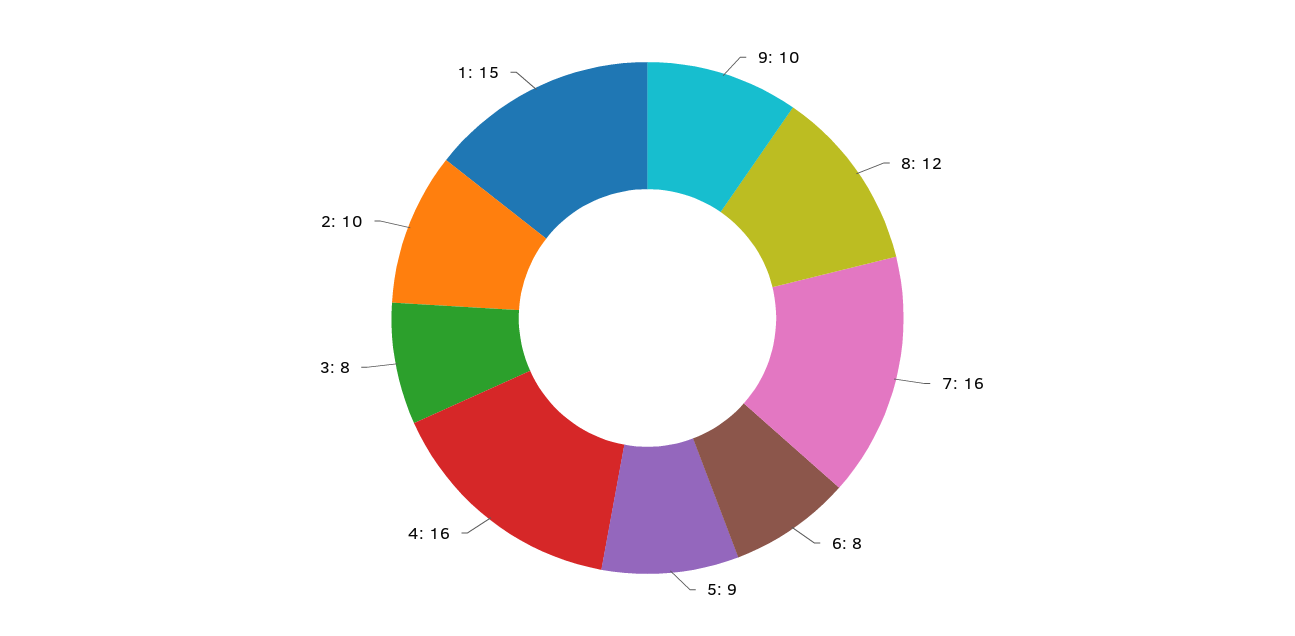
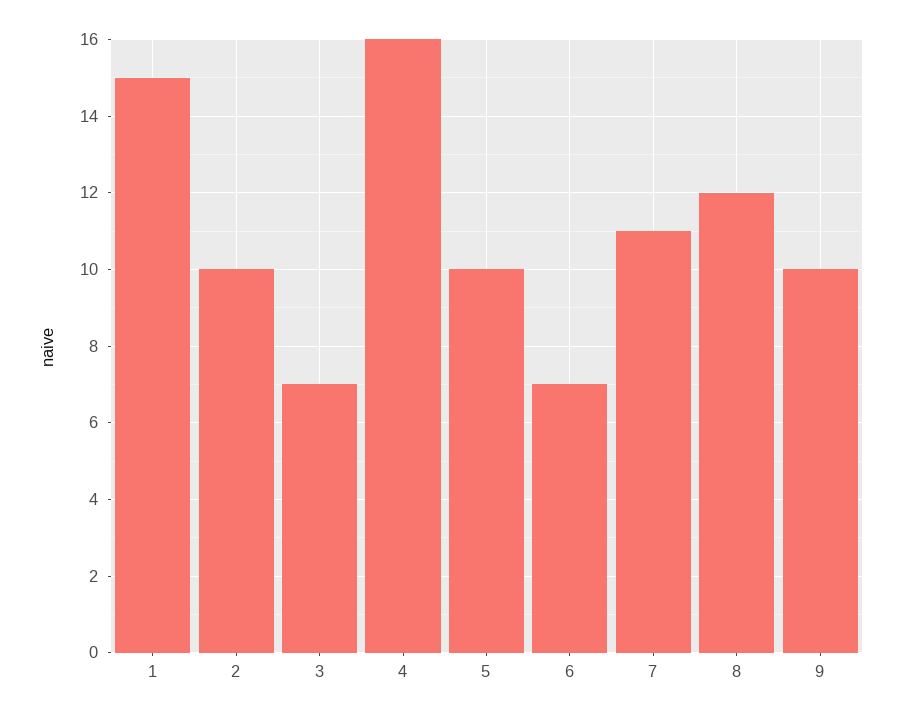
7: 16 -> 11
6: 8 -> 7
5: 9 -> 10
3: 8 -> 7

